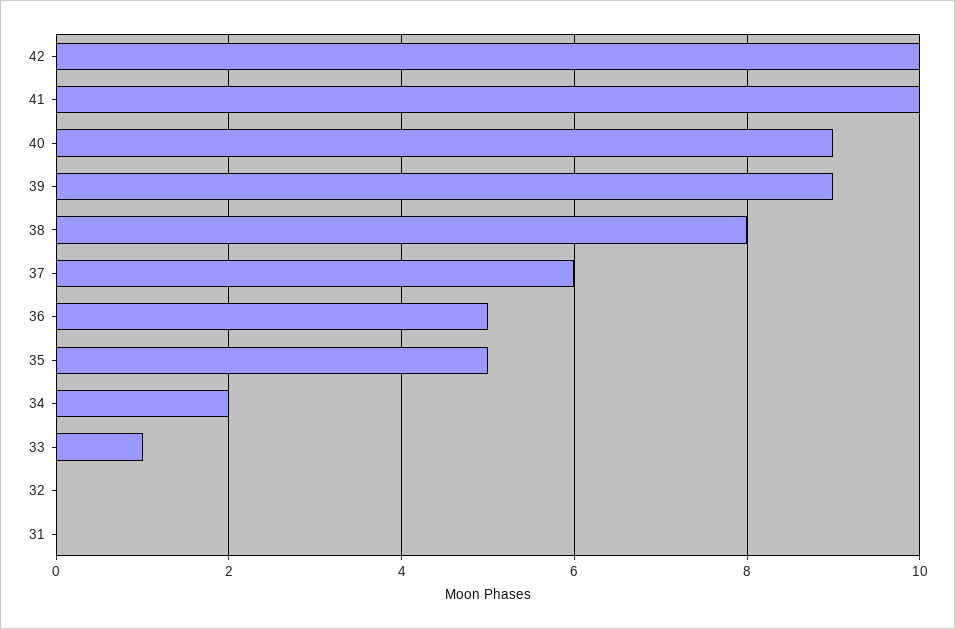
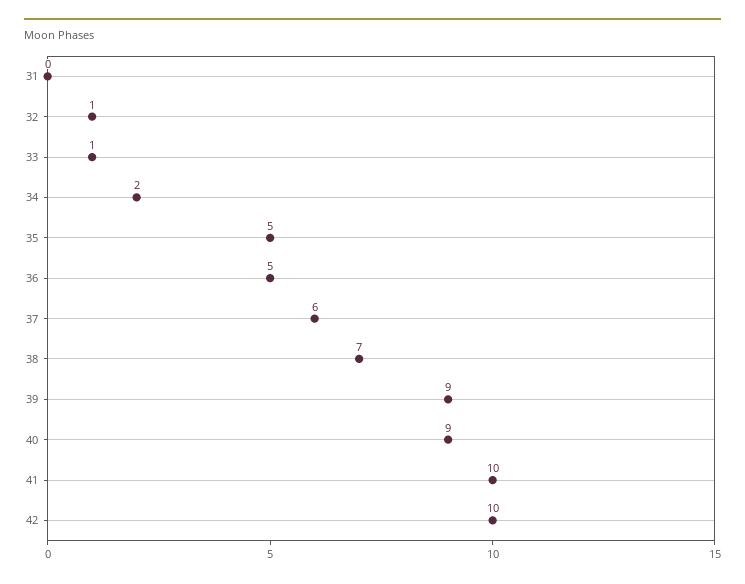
38: 8 -> 7
32: 0 -> 1

